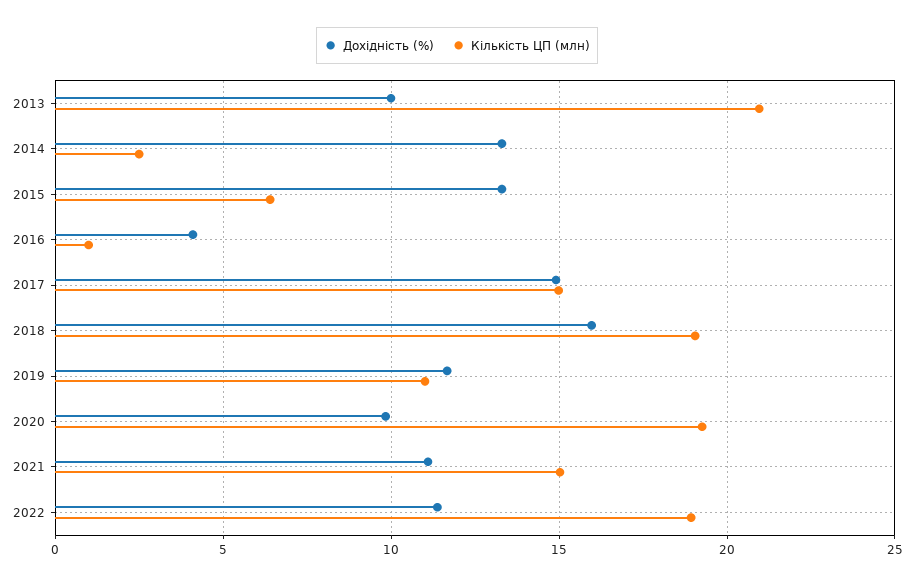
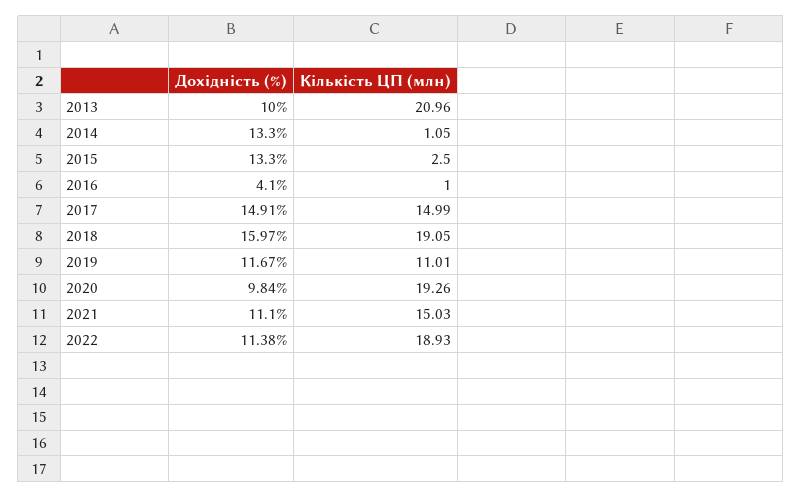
Кількість ЦП (млн), 2014: 2.5 -> 1.05
Кількість ЦП (млн), 2015: 6.5 -> 2.5

